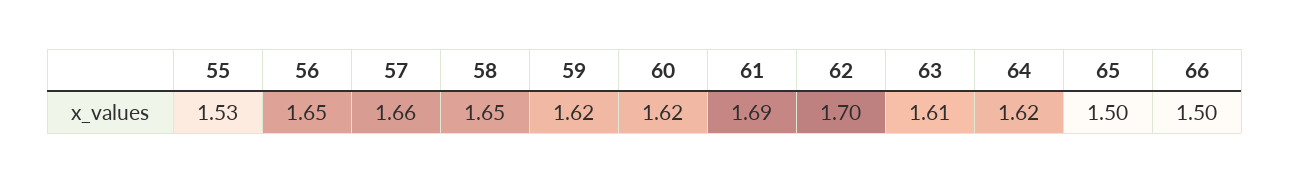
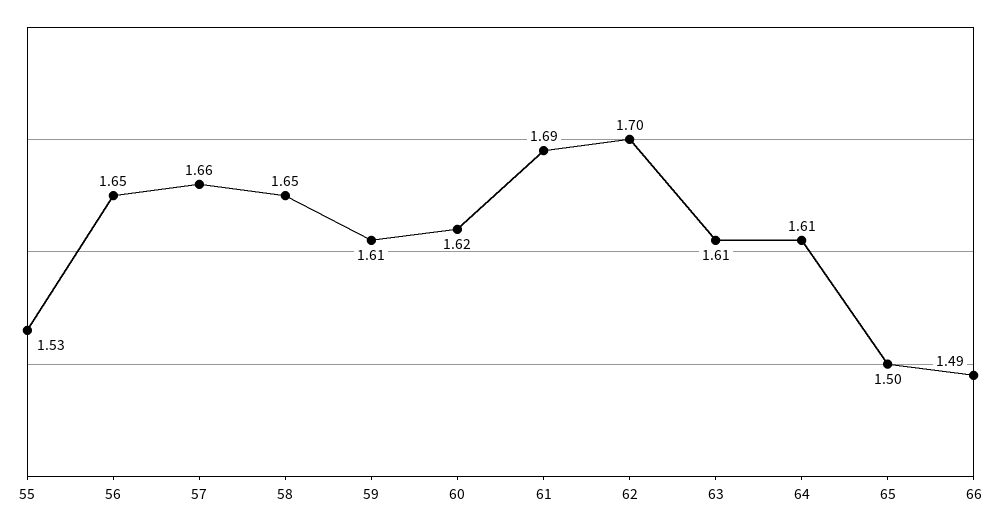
59: 1.62 -> 1.61
64: 1.62 -> 1.61
66: 1.5 -> 1.49

